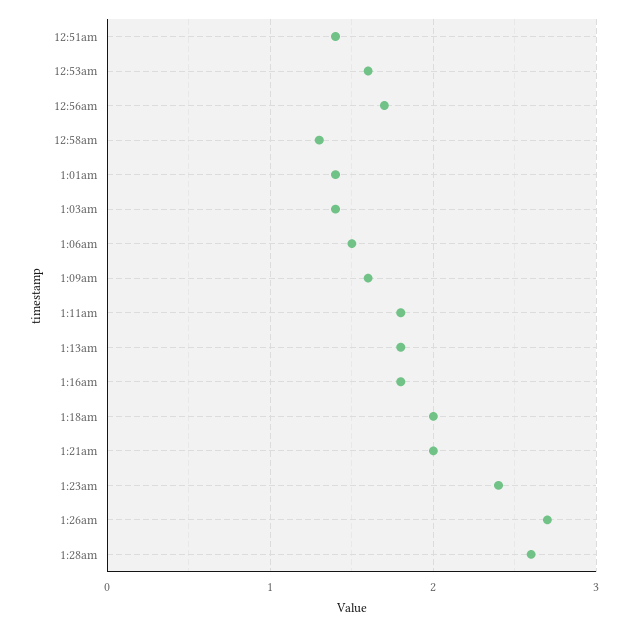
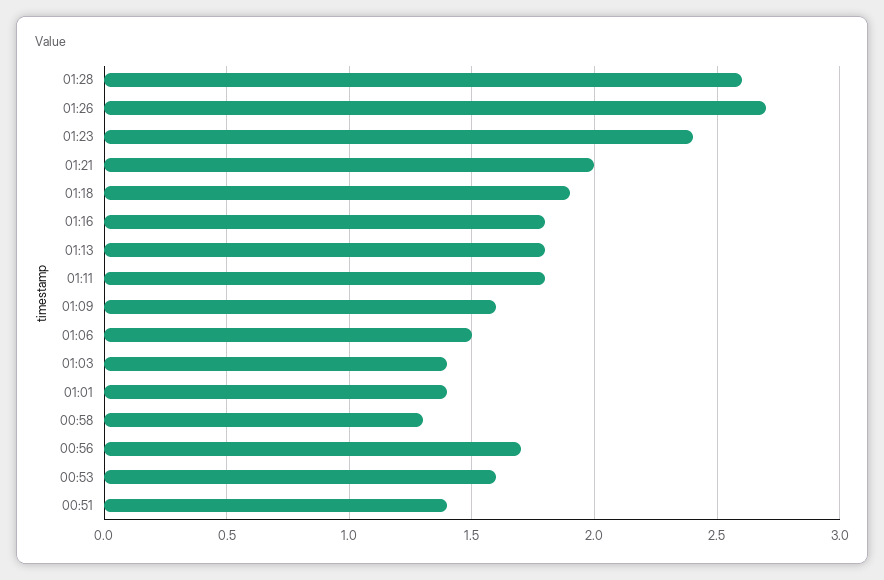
1:18am: 2 -> 1.9

